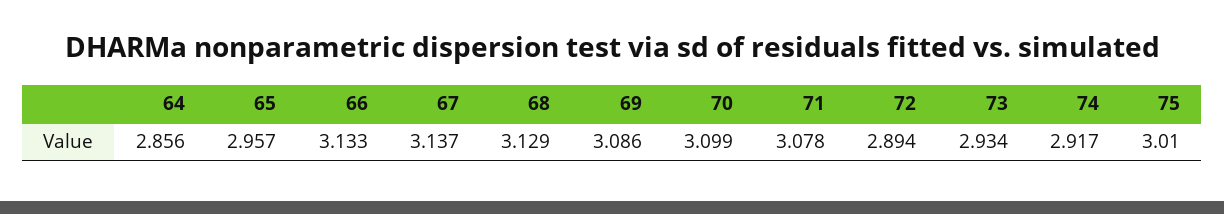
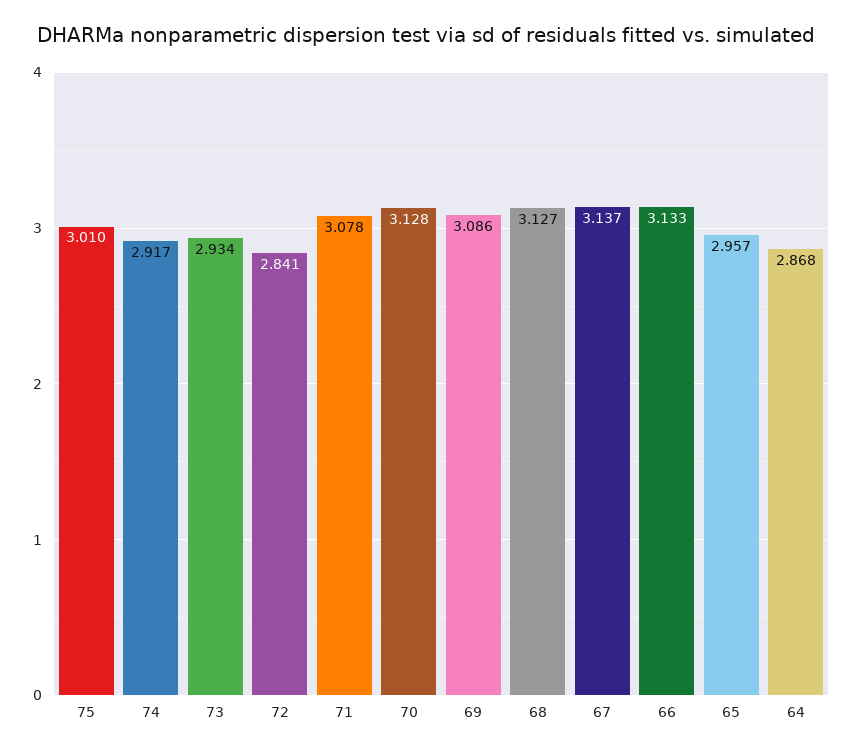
64: 2.856 -> 2.868
68: 3.129 -> 3.127
70: 3.099 -> 3.128
72: 2.894 -> 2.841

